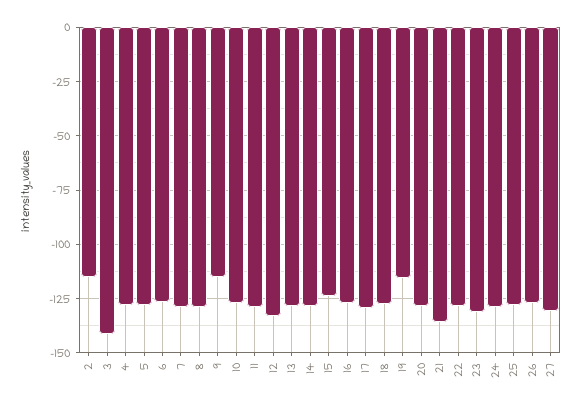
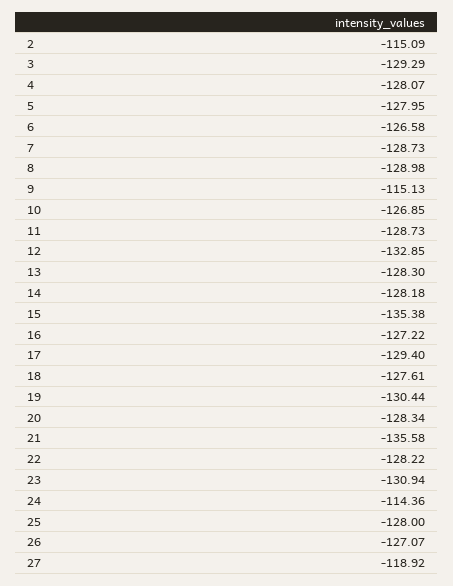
3: -140 -> -129.29
15: -125 -> -135.38
19: -115 -> -130.44
24: -130 -> -114.36
27: -130 -> -118.92

